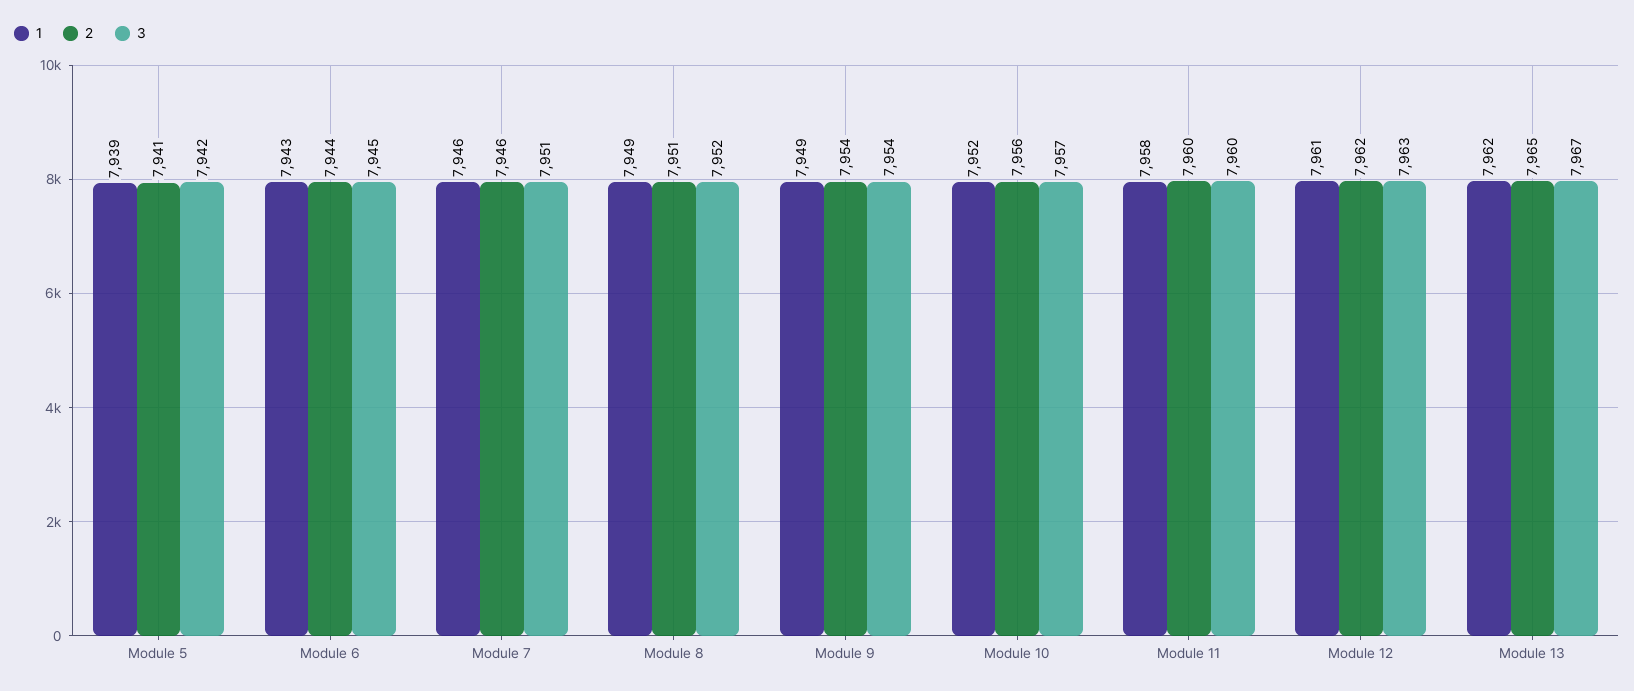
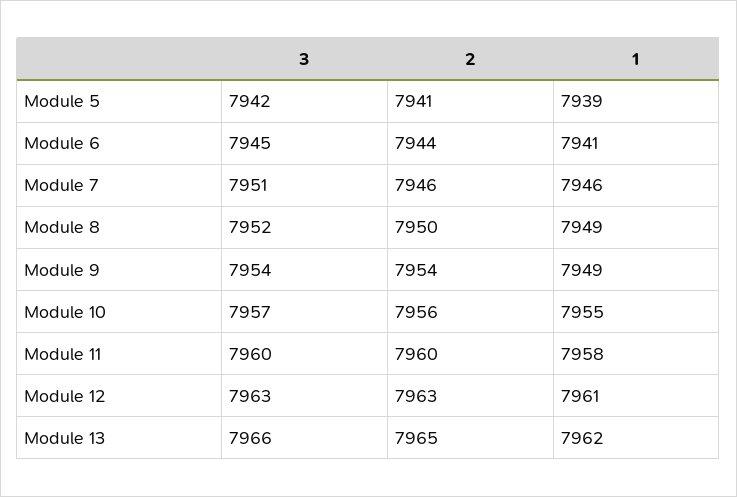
1, Module 6: 7943 -> 7941
2, Module 8: 7951 -> 7950
1, Module 10: 7952 -> 7955
2, Module 12: 7962 -> 7963
3, Module 13: 7967 -> 7966

